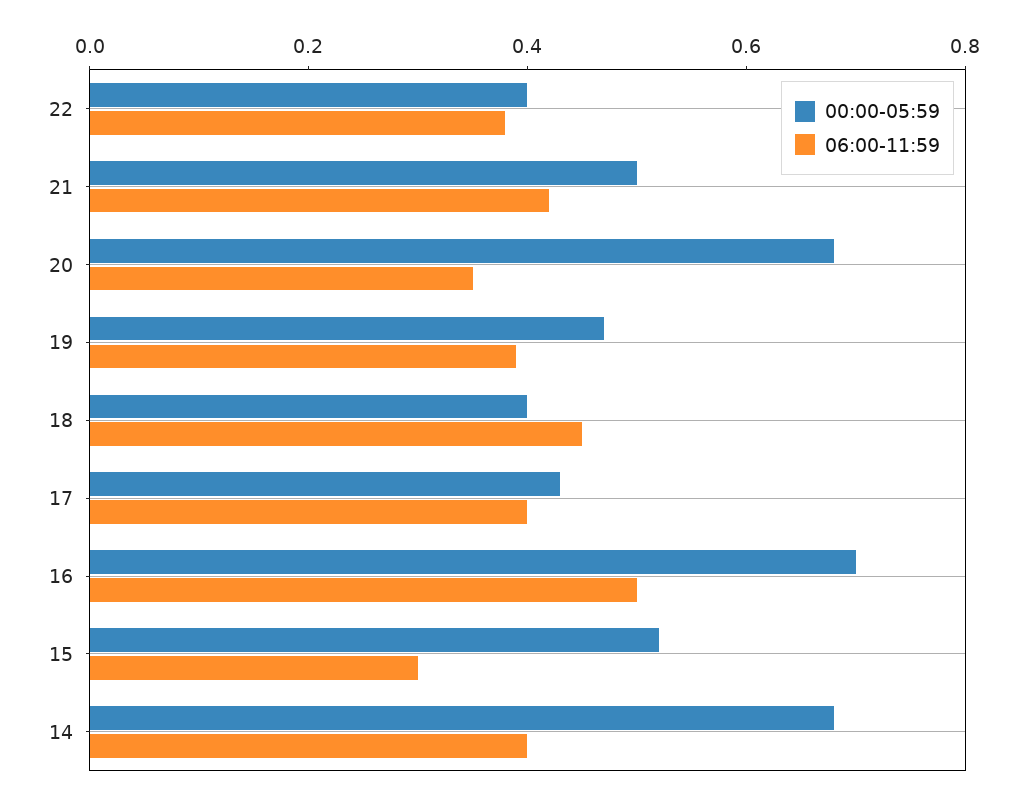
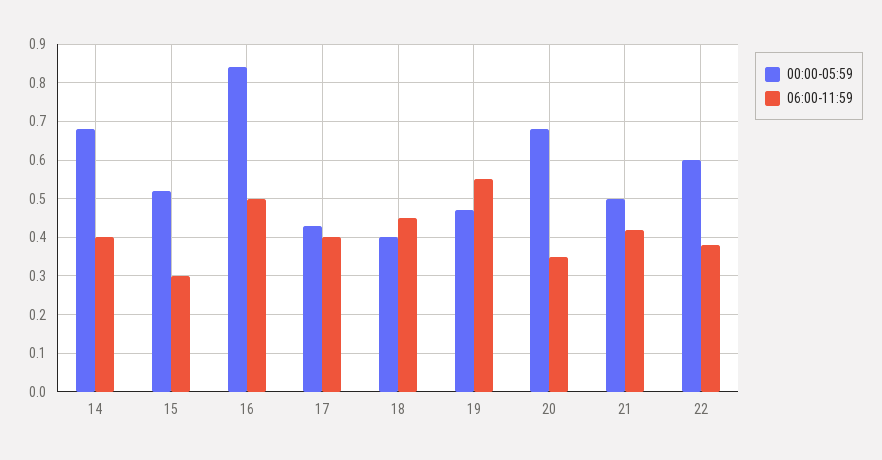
00:00-05:59, 22: 0.4 -> 0.6
06:00-11:59, 19: 0.4 -> 0.55
00:00-05:59, 16: 0.7 -> 0.85

